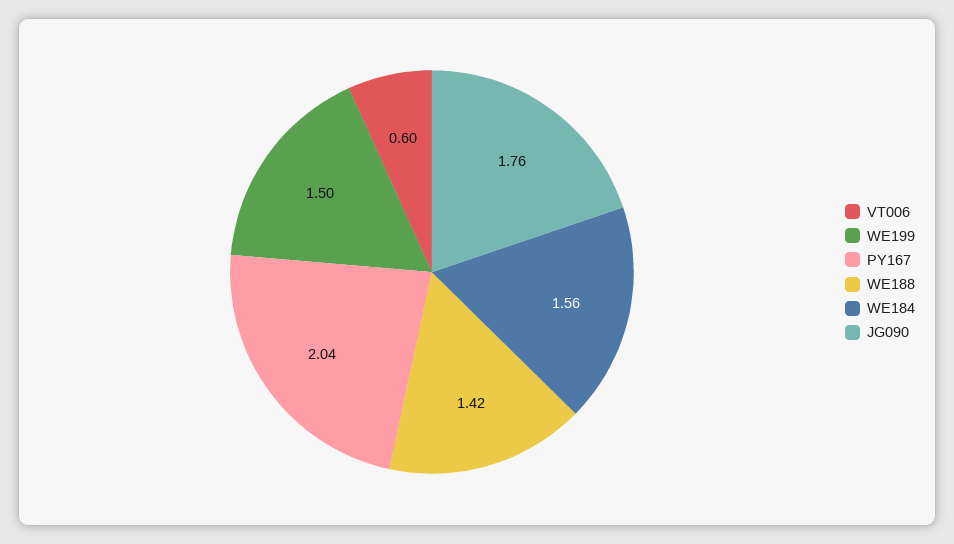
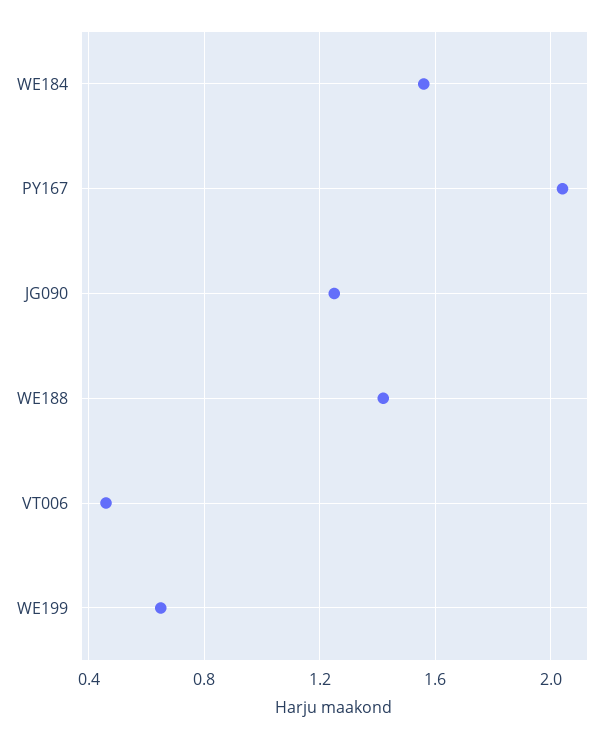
VT006: 0.6 -> 0.45
WE199: 1.5 -> 0.65
JG090: 1.76 -> 1.25

